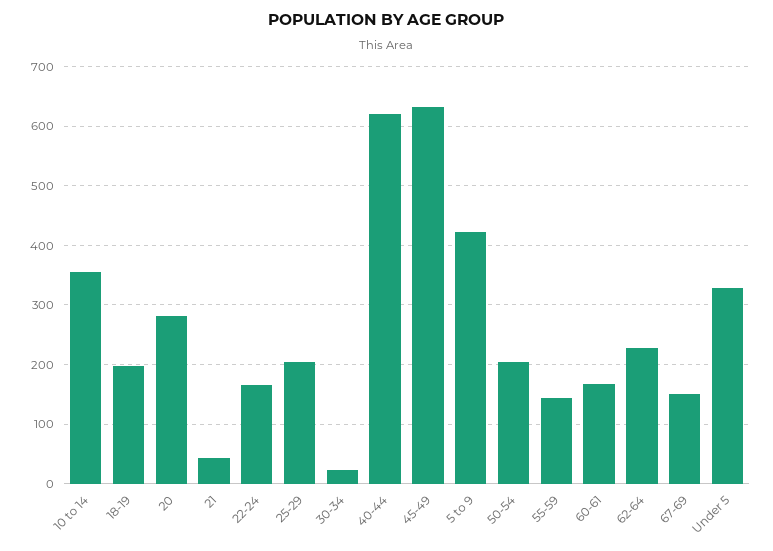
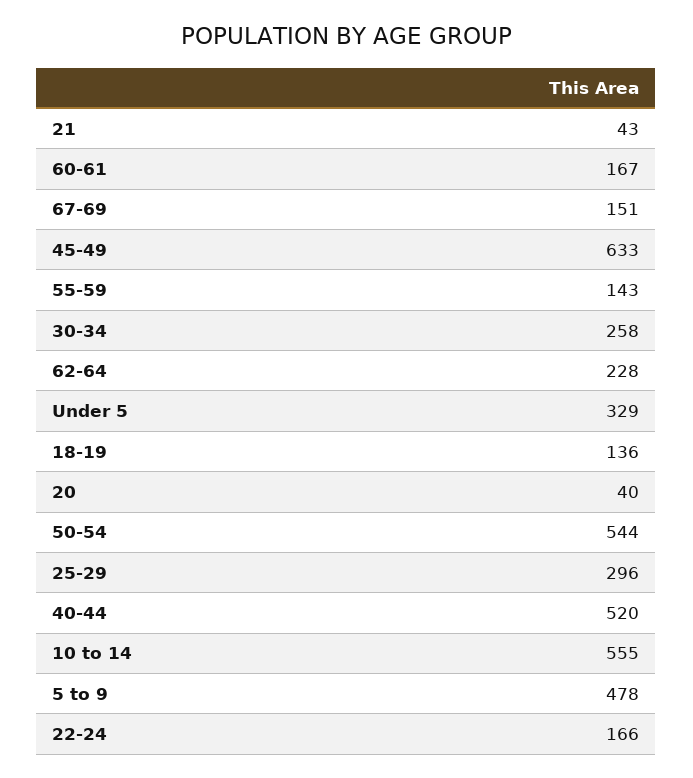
10 to 14: 360 -> 555
18-19: 200 -> 136
20: 280 -> 40
25-29: 200 -> 296
30-34: 20 -> 258
40-44: 620 -> 520
5 to 9: 420 -> 478
50-54: 200 -> 544

